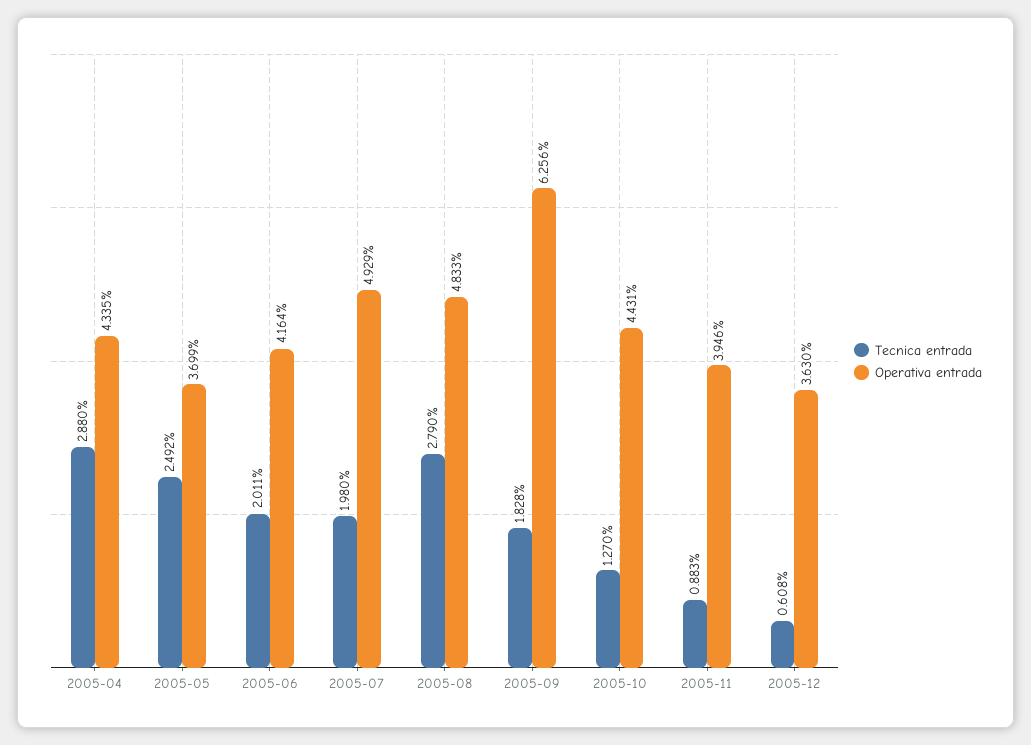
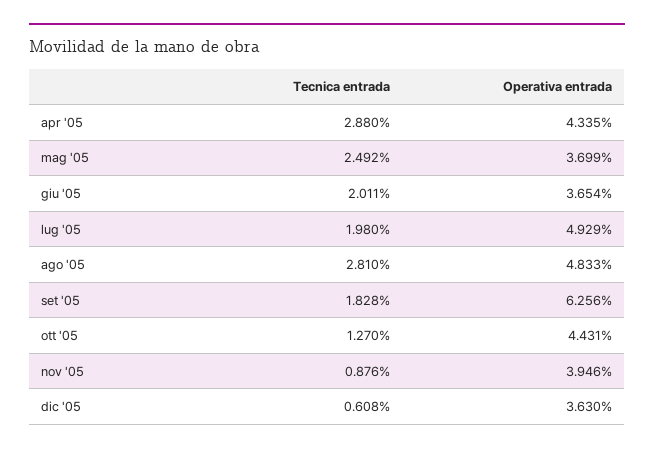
Operativa entrada, 2005-06: 4.164 -> 3.654
Tecnica entrada, 2005-08: 2.79 -> 2.81
Tecnica entrada, 2005-11: 0.883 -> 0.876

